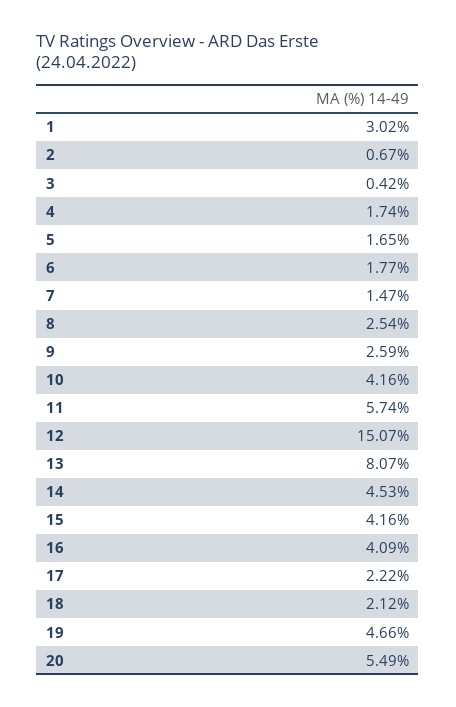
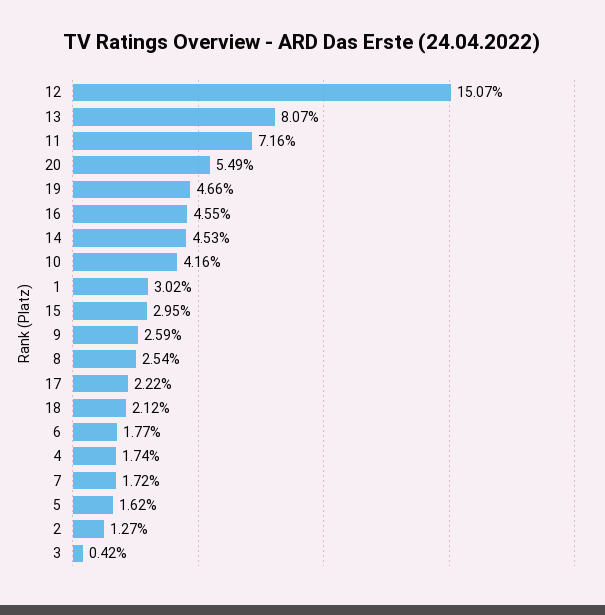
2: 0.67 -> 1.27
5: 1.65 -> 1.62
7: 1.47 -> 1.72
11: 5.74 -> 7.16
15: 4.16 -> 2.95
16: 4.09 -> 4.55

